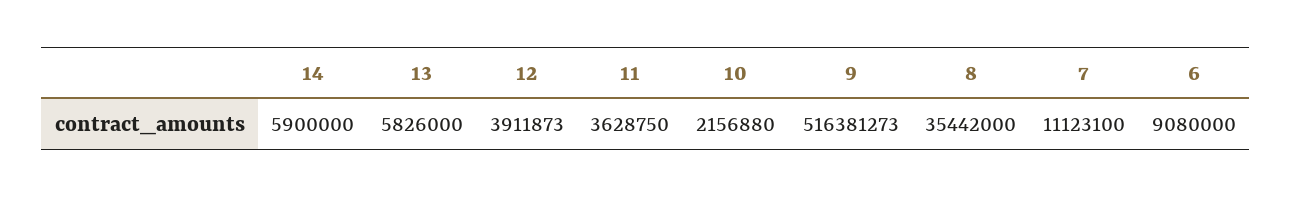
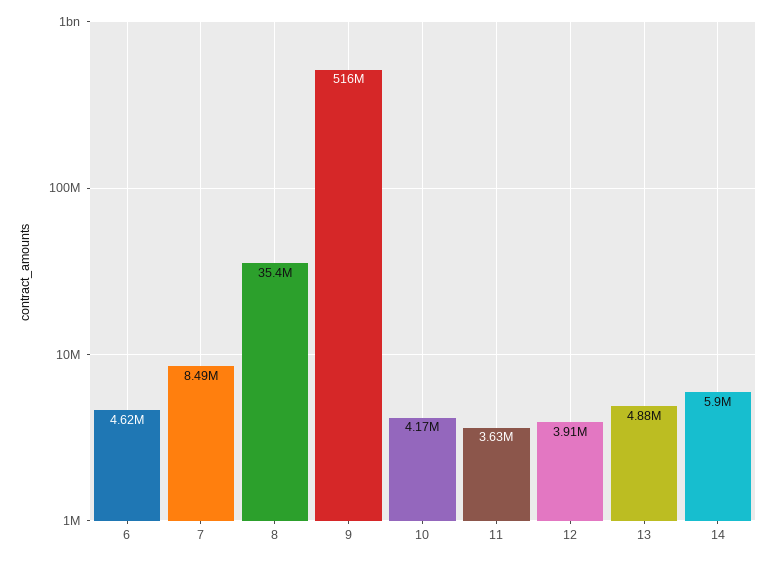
13: 5826000 -> 4880000
10: 2156880 -> 4170000
7: 11123100 -> 8490000
6: 9080000 -> 4620000

